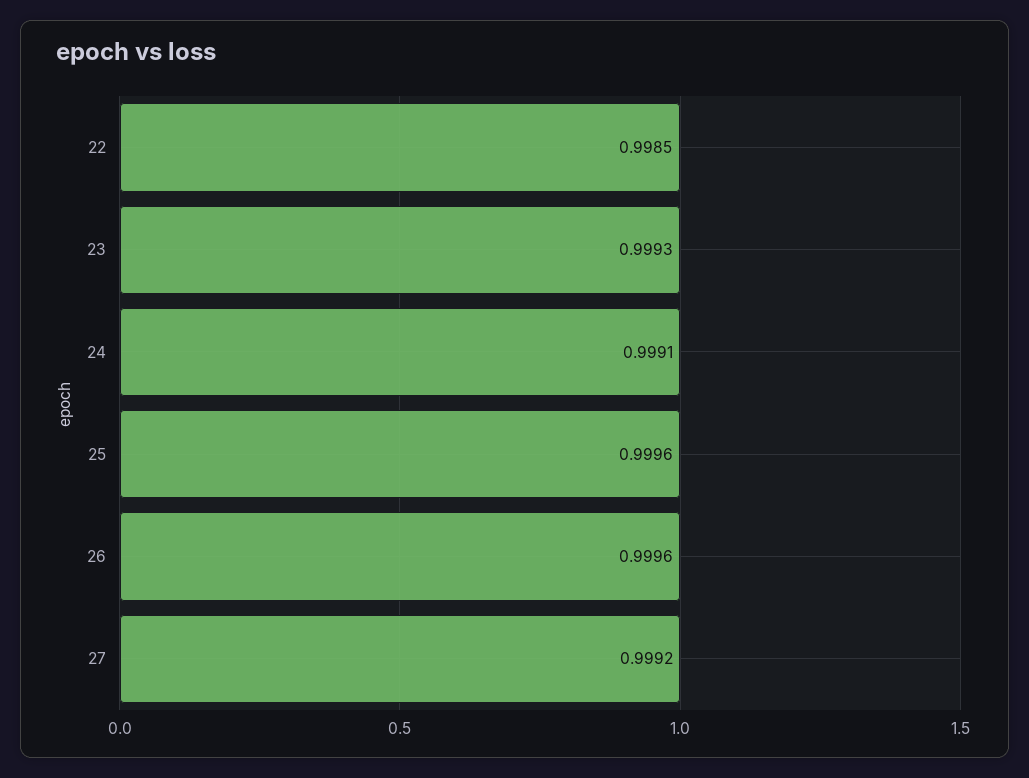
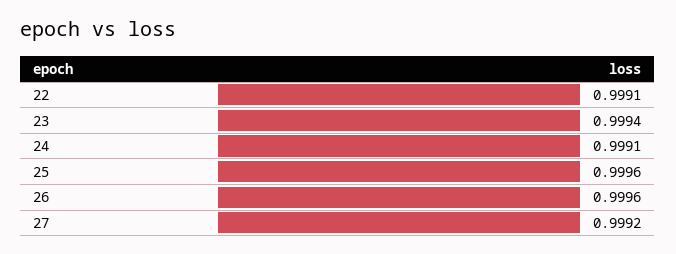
22: 0.9985 -> 0.9991
23: 0.9993 -> 0.9994

